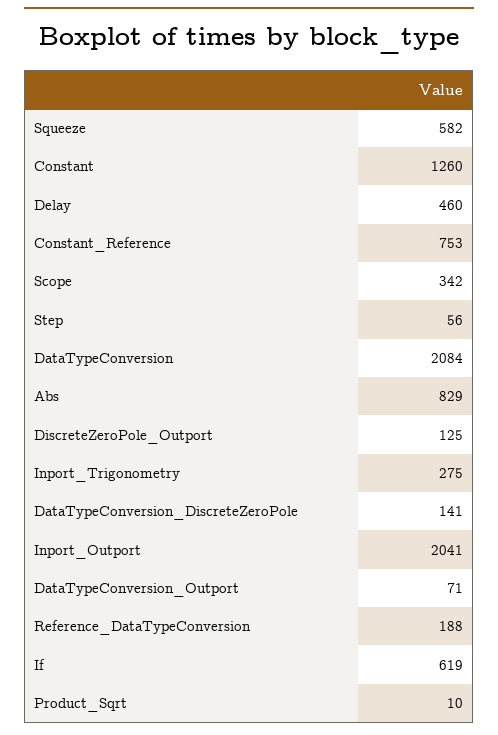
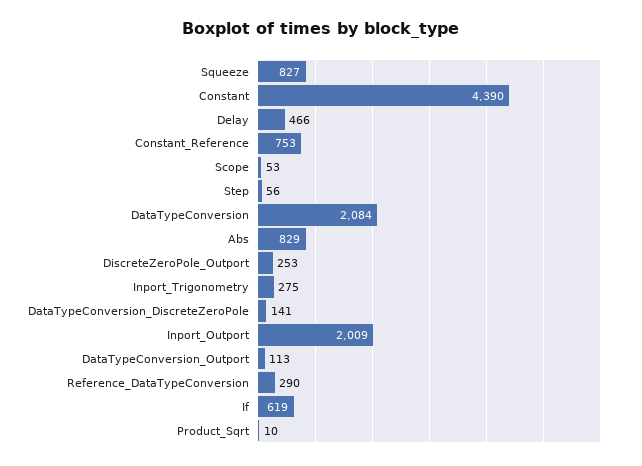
Squeeze: 582 -> 827
Constant: 1260 -> 4390
Delay: 460 -> 466
Scope: 342 -> 53
DiscreteZeroPole_Outport: 125 -> 253
Inport_Outport: 2041 -> 2009
DataTypeConversion_Outport: 71 -> 113
Reference_DataTypeConversion: 188 -> 290

